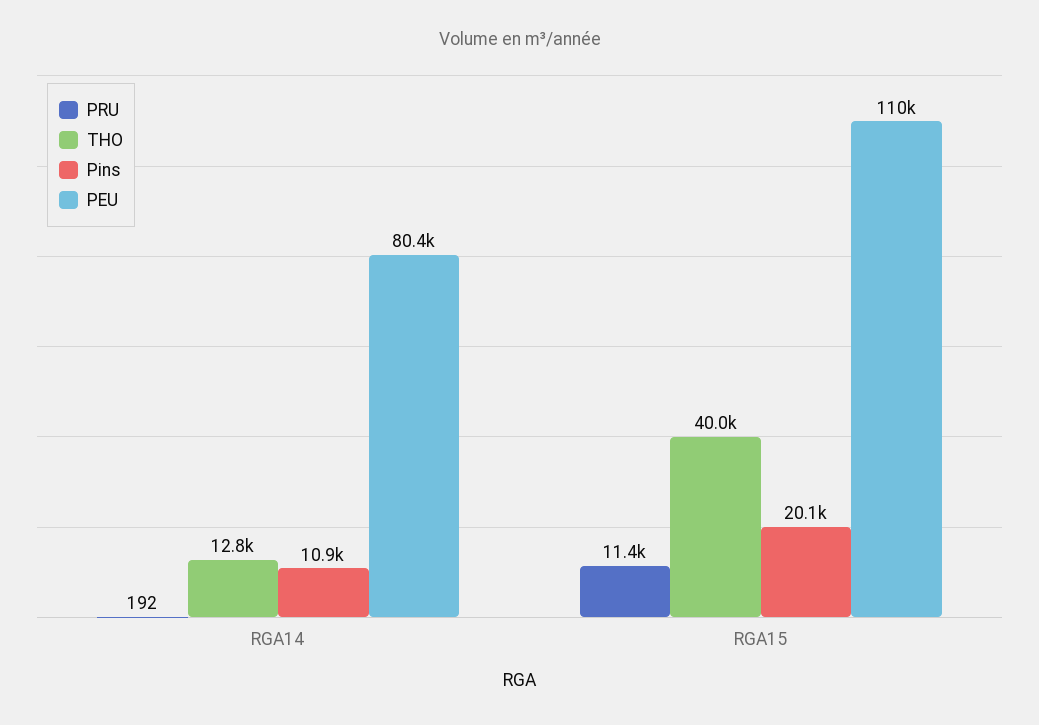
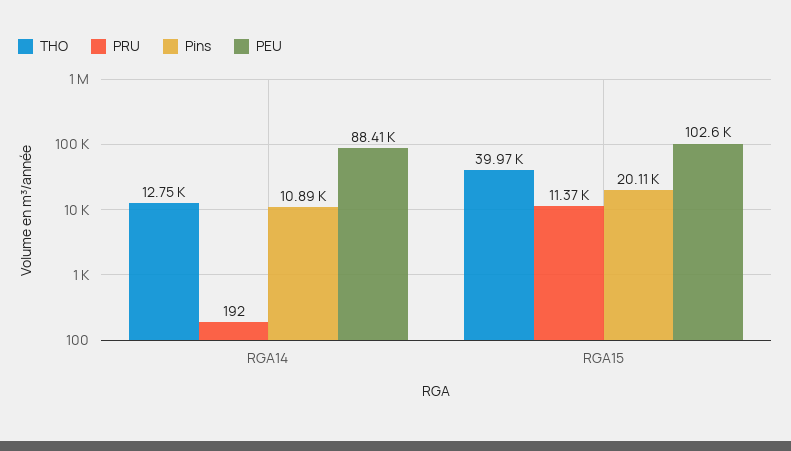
PEU, RGA14: 80400 -> 88410
PEU, RGA15: 110000 -> 102600

